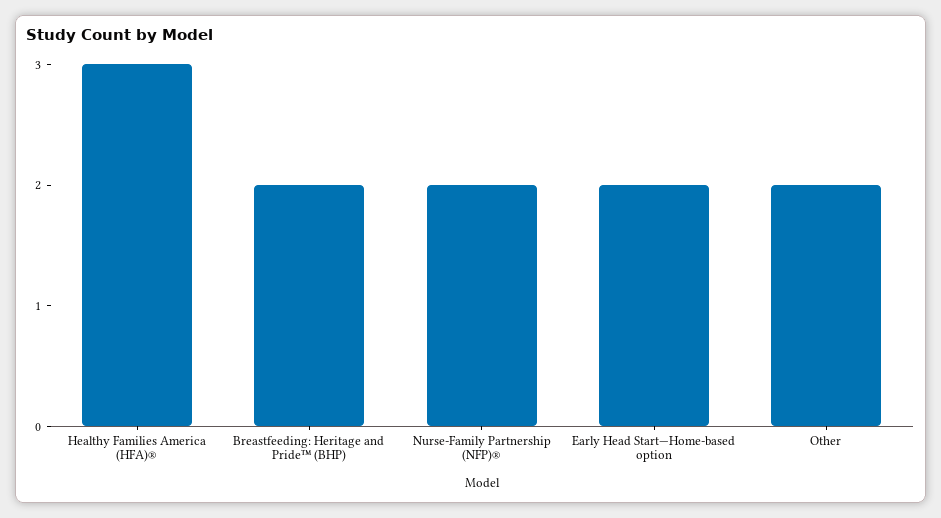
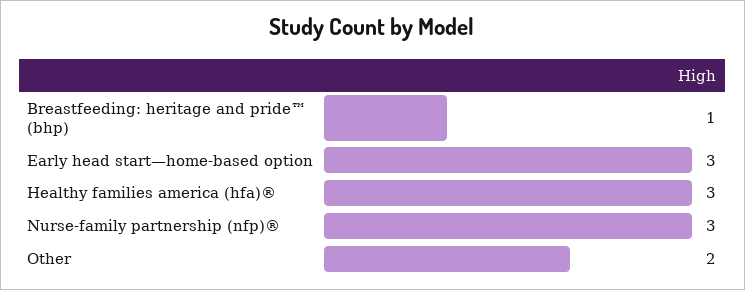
Breastfeeding: Heritage and Pride™ (BHP): 2 -> 1
Nurse-Family Partnership (NFP)®: 2 -> 3
Early Head Start—Home-based option: 2 -> 3

